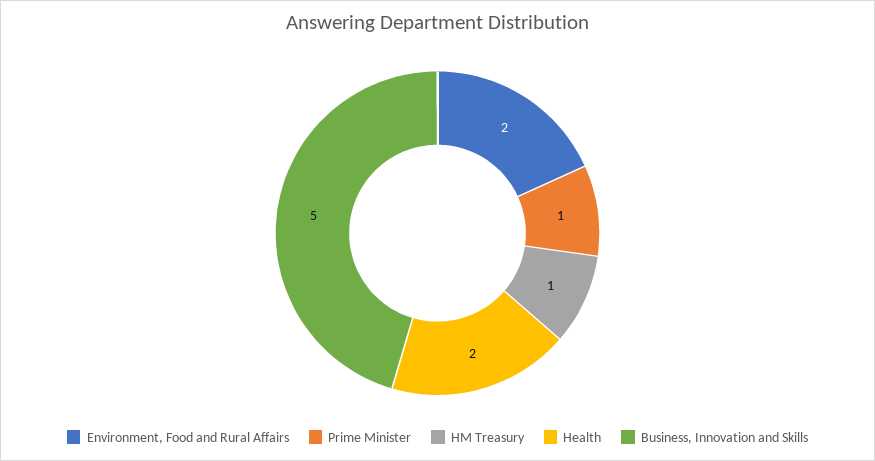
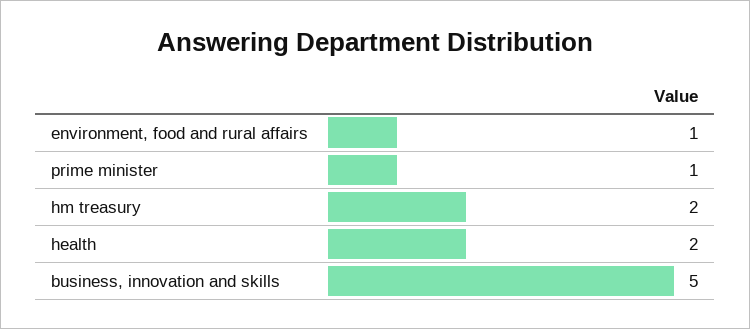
Environment, Food and Rural Affairs: 2 -> 1
HM Treasury: 1 -> 2

